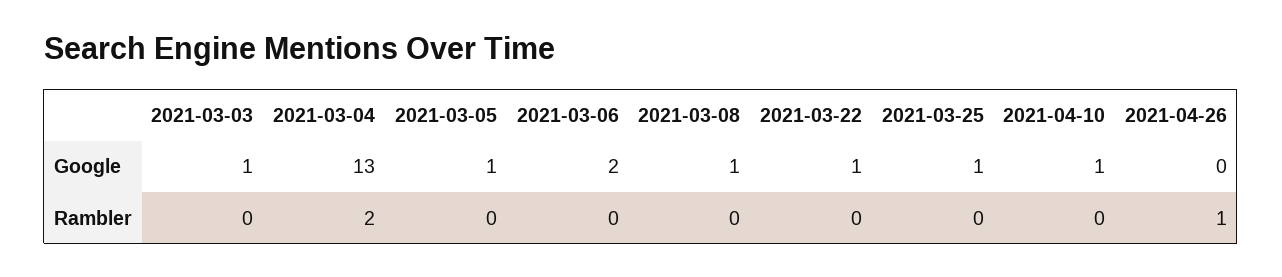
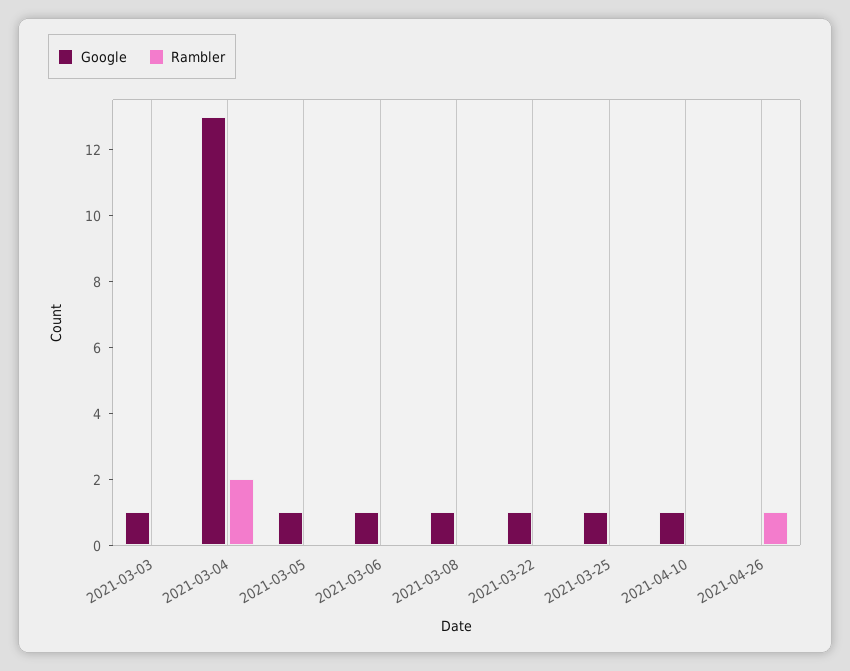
Google, 2021-03-06: 2 -> 1

